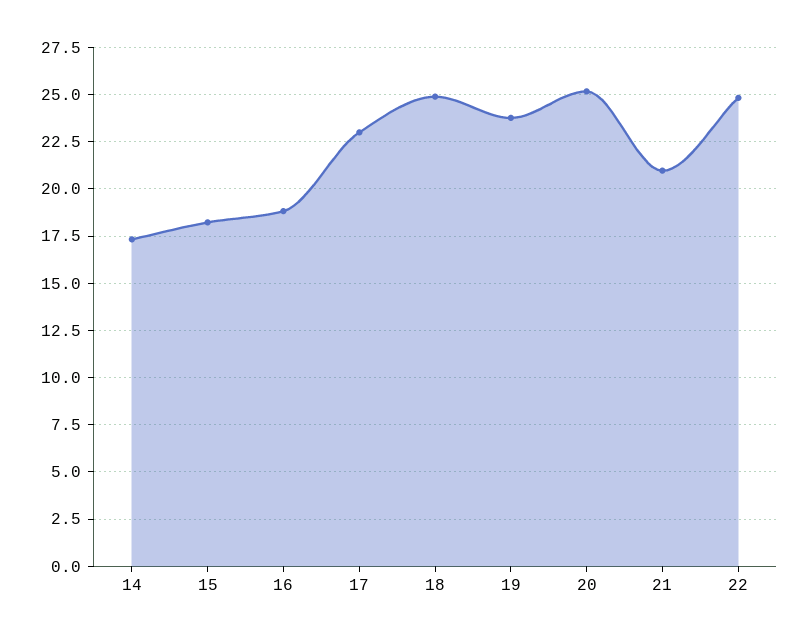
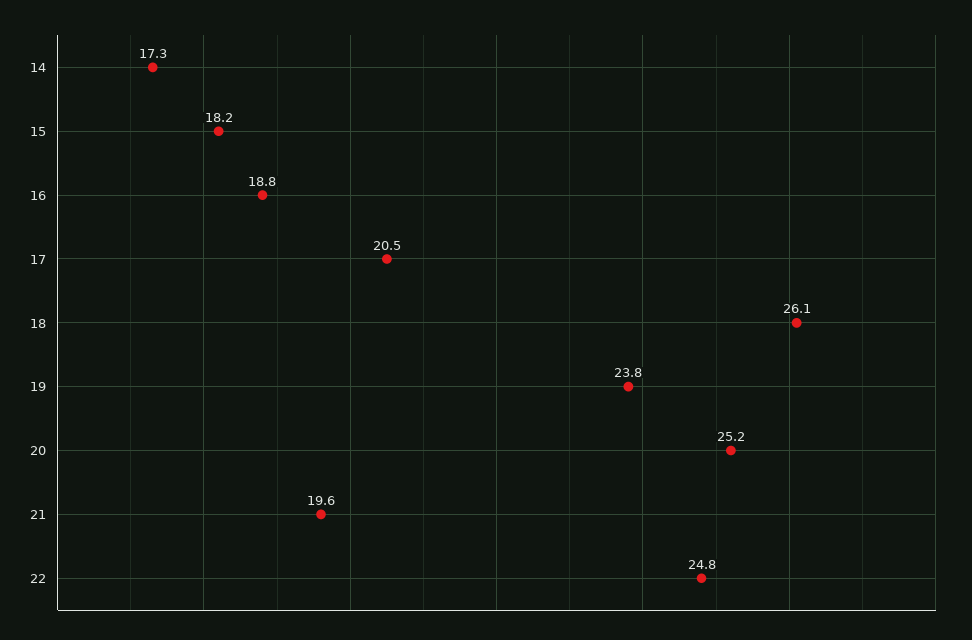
17: 23 -> 20.5
18: 25 -> 26.1
21: 21 -> 19.6

